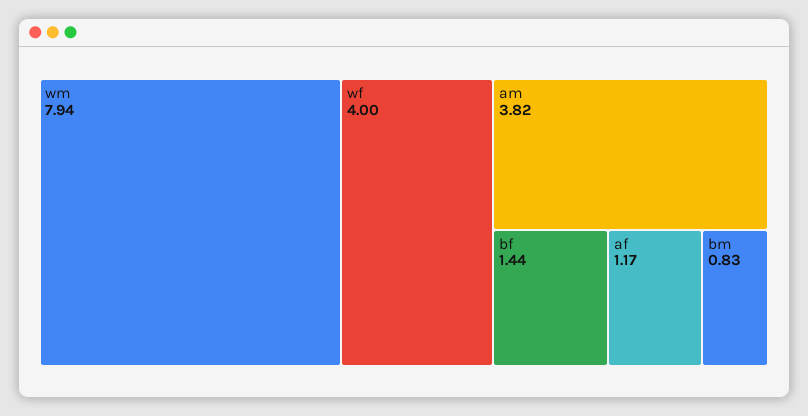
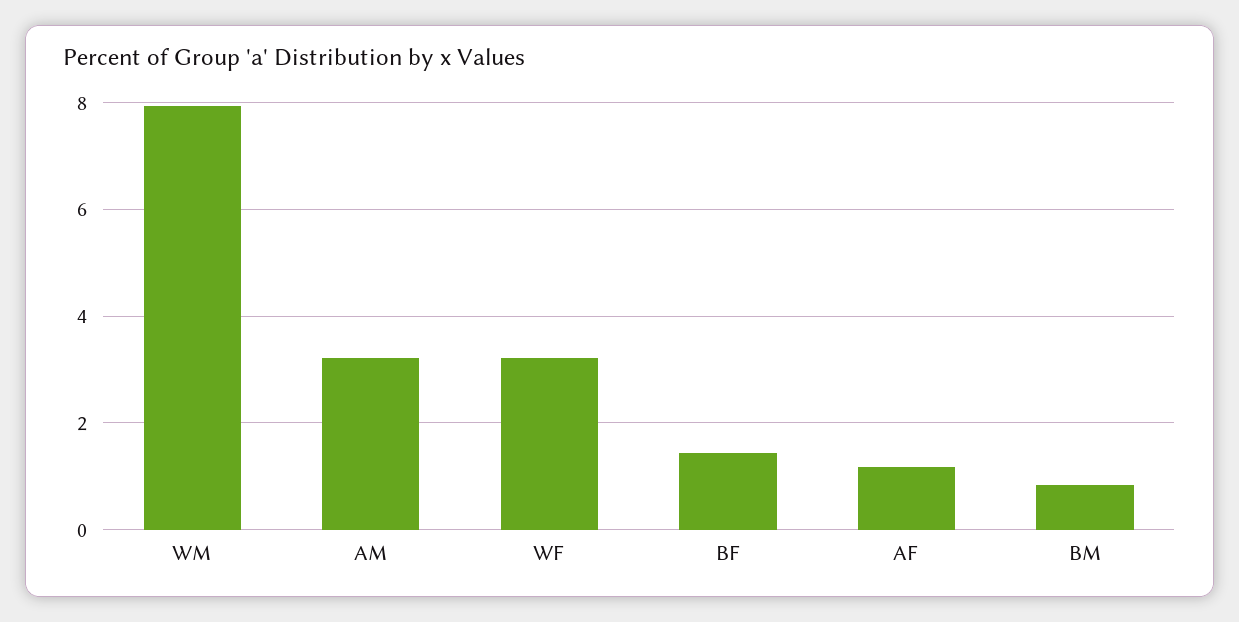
wf: 4 -> 3.2
am: 3.82 -> 3.2

